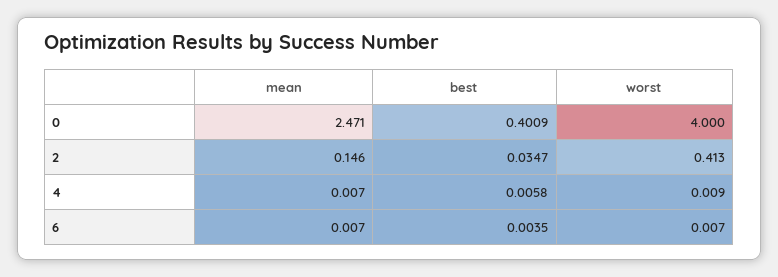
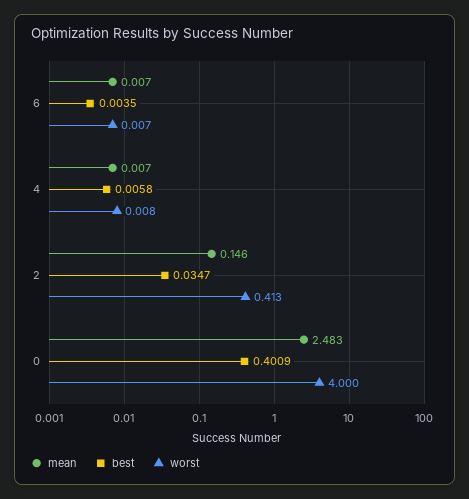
mean, 0: 2.471 -> 2.483
worst, 4: 0.009 -> 0.008

